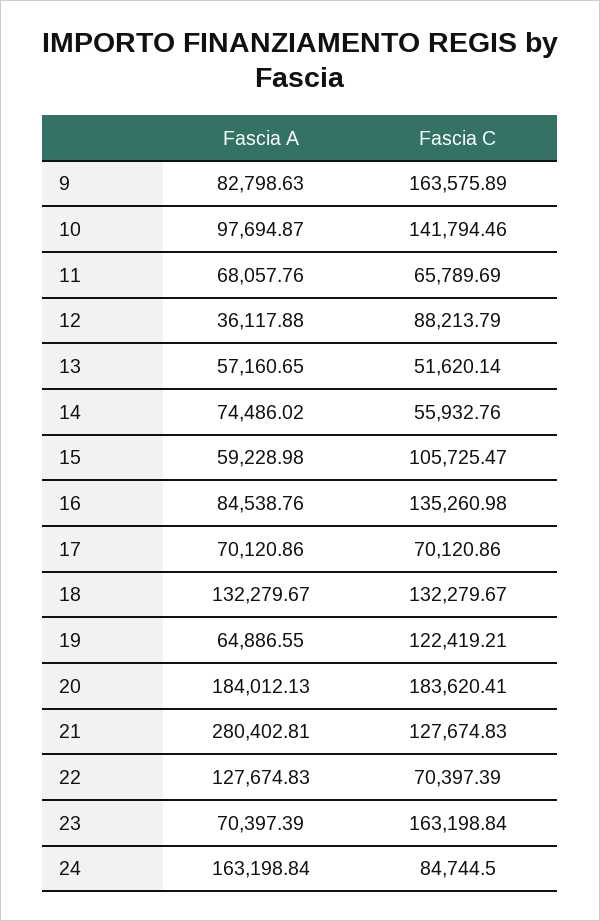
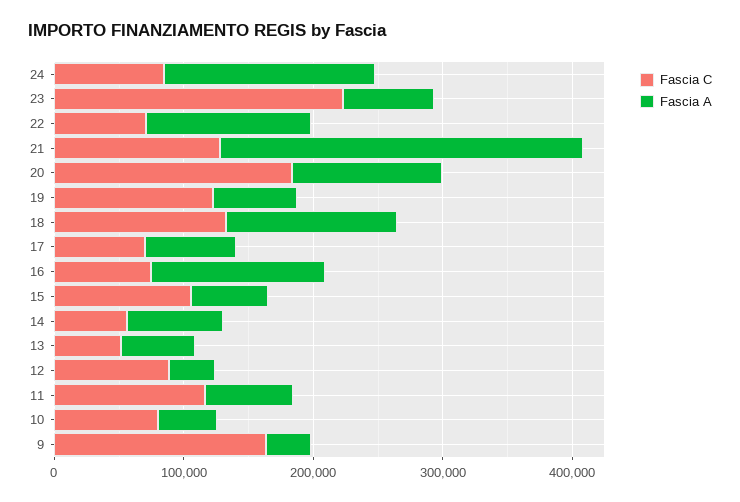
Fascia A, 9: 82798.63 -> 40000
Fascia A, 10: 97694.87 -> 40000
Fascia C, 10: 141794.46 -> 80000
Fascia C, 11: 65789.69 -> 120000
Fascia A, 16: 84538.76 -> 140000
Fascia C, 16: 135260.98 -> 80000
Fascia A, 20: 184012.13 -> 120000
Fascia C, 23: 163198.84 -> 220000

